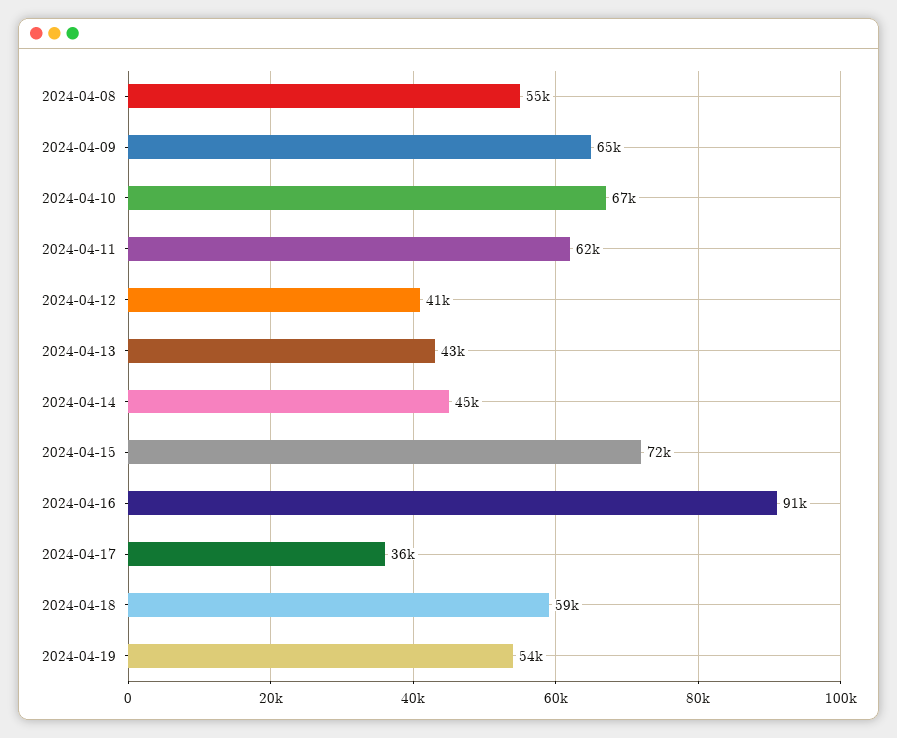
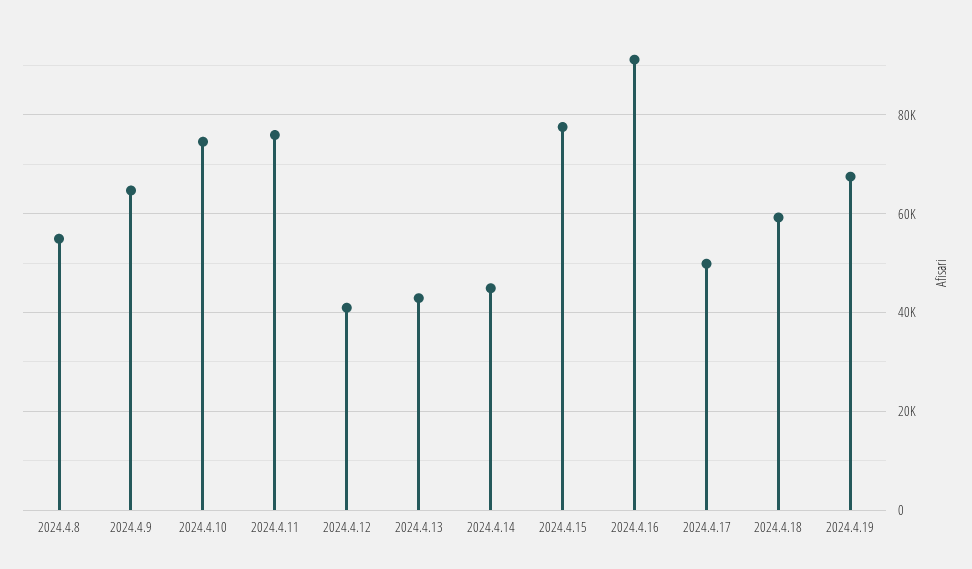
2024-04-10: 67000 -> 74000
2024-04-11: 62000 -> 76000
2024-04-15: 72000 -> 78000
2024-04-17: 36000 -> 50000
2024-04-19: 54000 -> 68000

